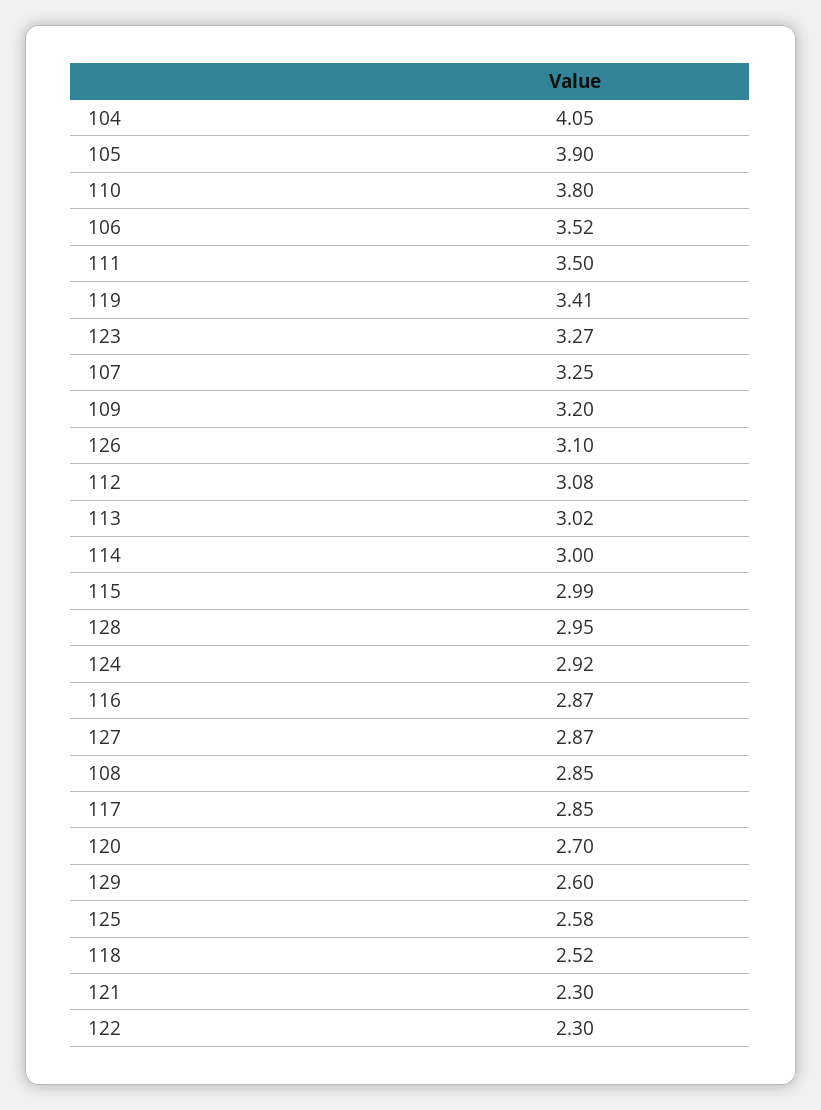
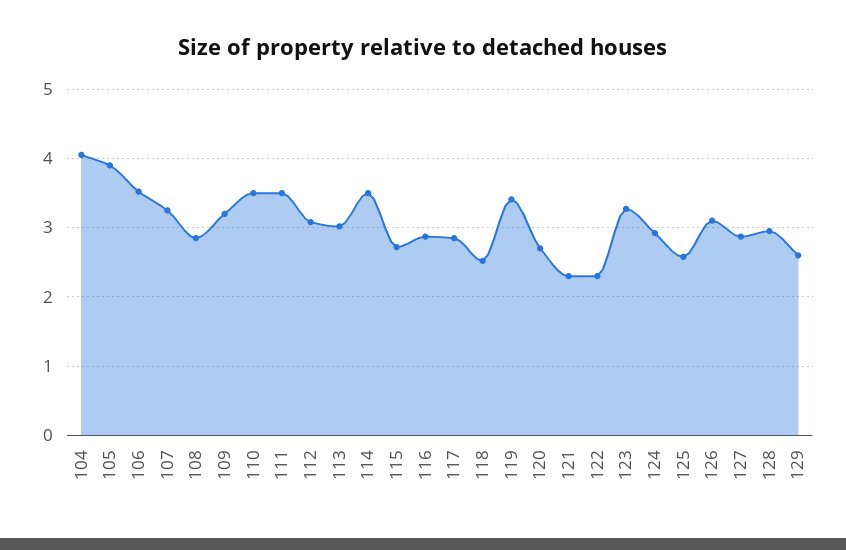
110: 3.8 -> 3.5
114: 3 -> 3.5
115: 2.99 -> 2.7

